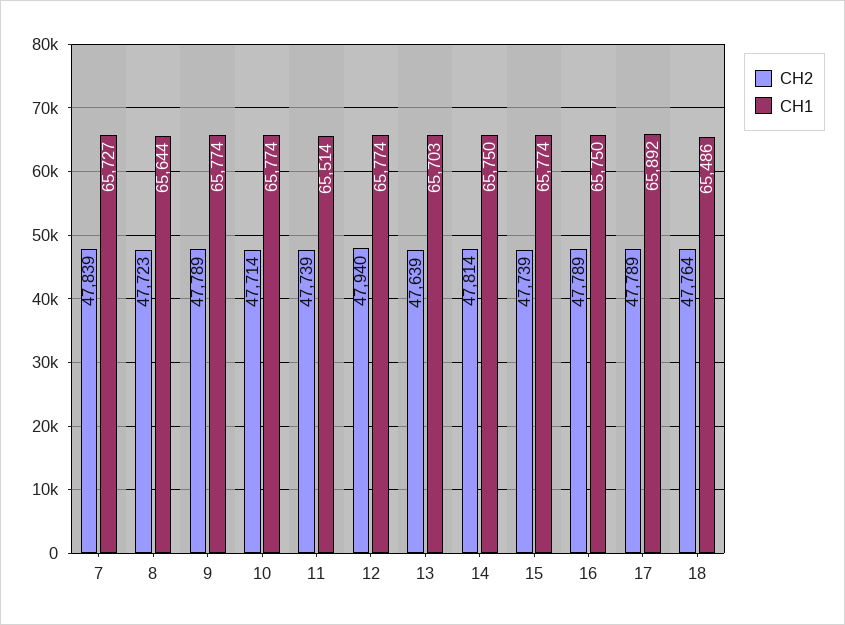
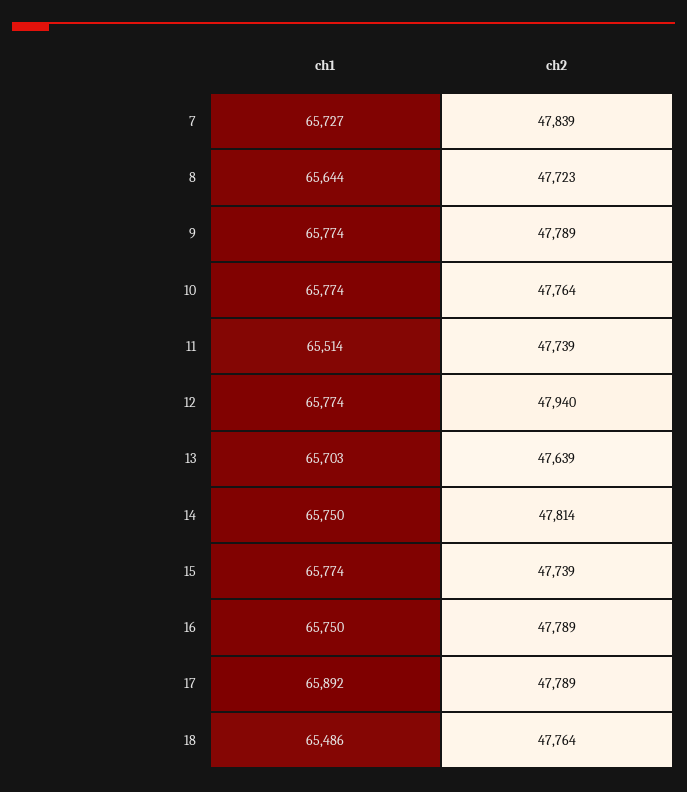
CH2, 10: 47714 -> 47764

